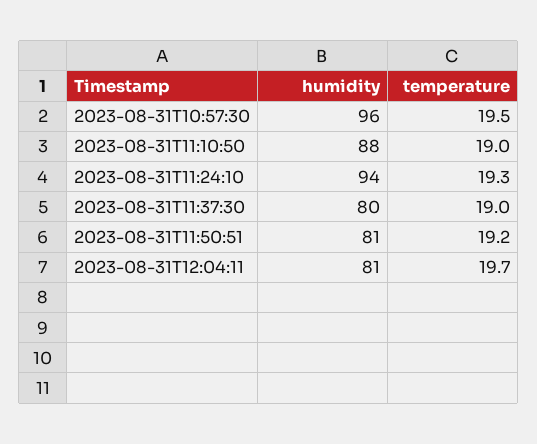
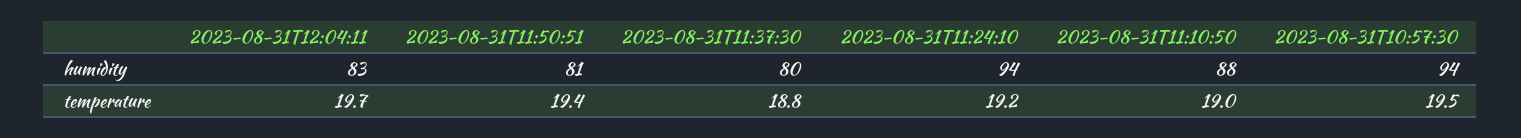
humidity, 2023-08-31T10:57:30: 96 -> 94
temperature, 2023-08-31T11:24:10: 19.3 -> 19.2
temperature, 2023-08-31T11:37:30: 19 -> 18.8
temperature, 2023-08-31T11:50:51: 19.2 -> 19.4
humidity, 2023-08-31T12:04:11: 81 -> 83

